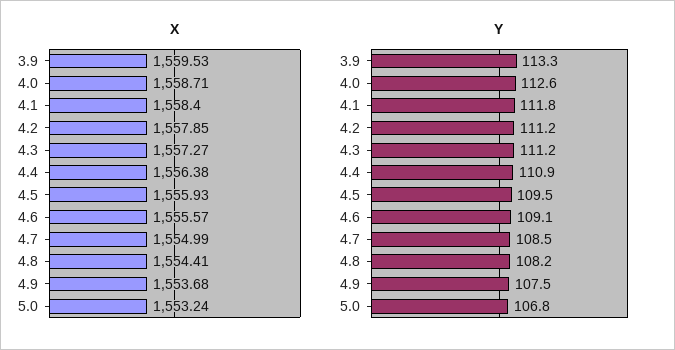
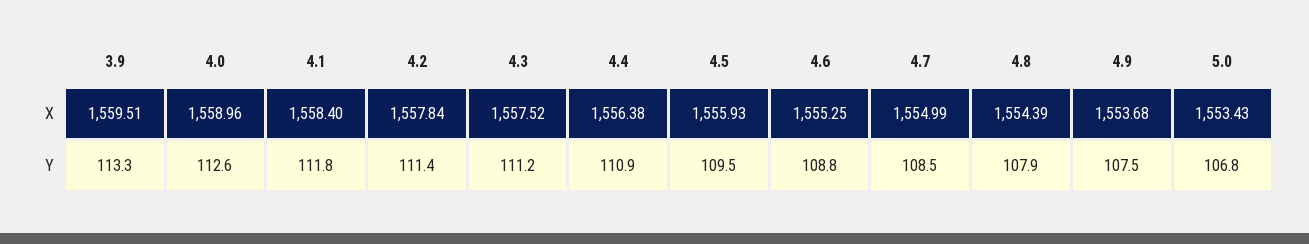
X, 3.9: 1559.53 -> 1559.51
X, 4.0: 1558.71 -> 1558.96
X, 4.2: 1557.85 -> 1557.84
X, 4.3: 1557.27 -> 1557.52
X, 4.6: 1555.57 -> 1555.25
X, 4.8: 1554.41 -> 1554.39
X, 5.0: 1553.24 -> 1553.43
Y, 4.2: 111.2 -> 111.4
Y, 4.6: 109.1 -> 108.8
Y, 4.8: 108.2 -> 107.9

